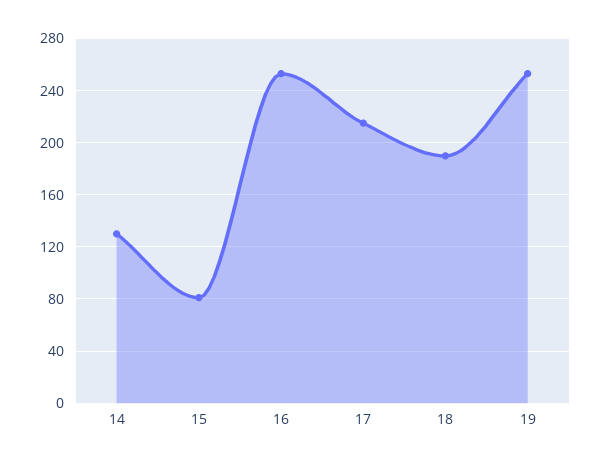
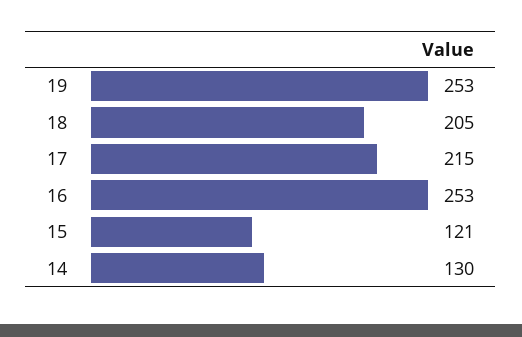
15: 80 -> 121
18: 190 -> 205

